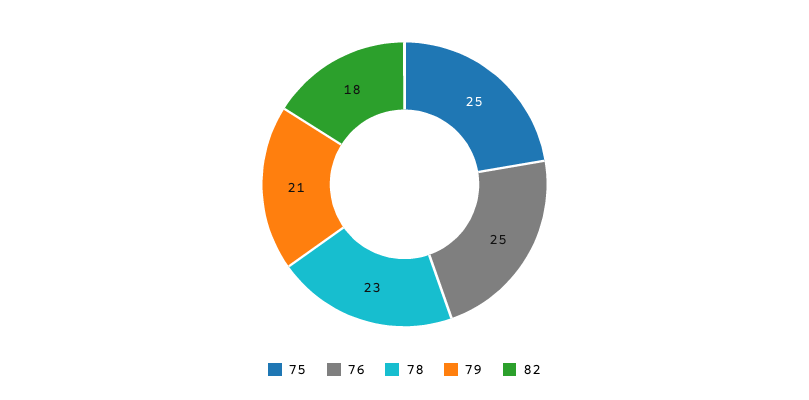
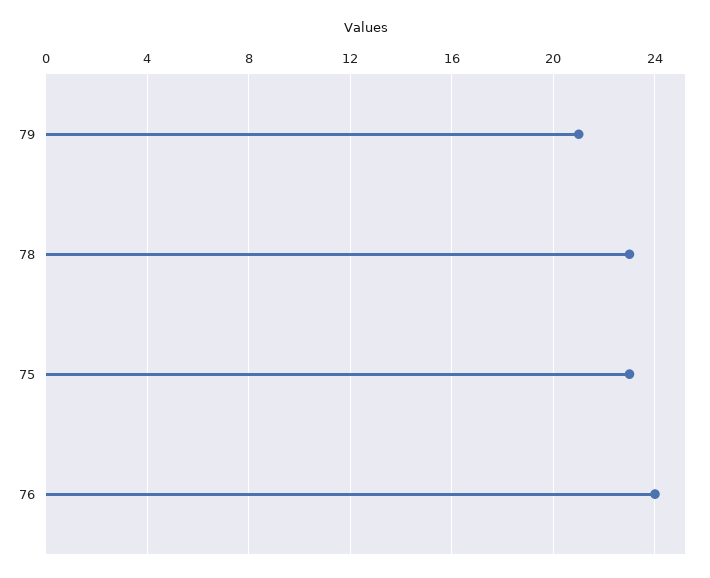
75: 25 -> 23
76: 25 -> 24
82: 18 -> none

